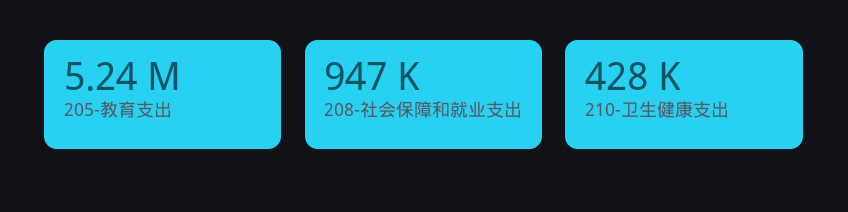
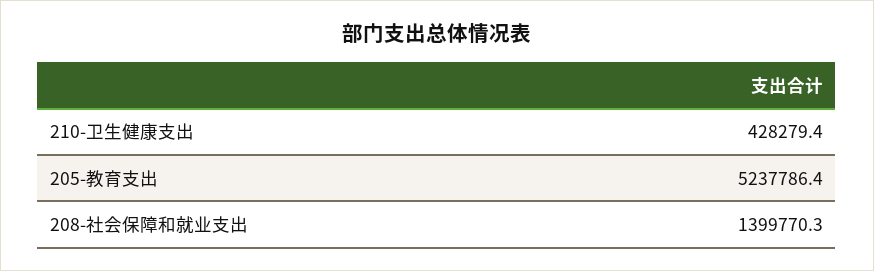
208-社会保障和就业支出: 947000 -> 1399770.3

